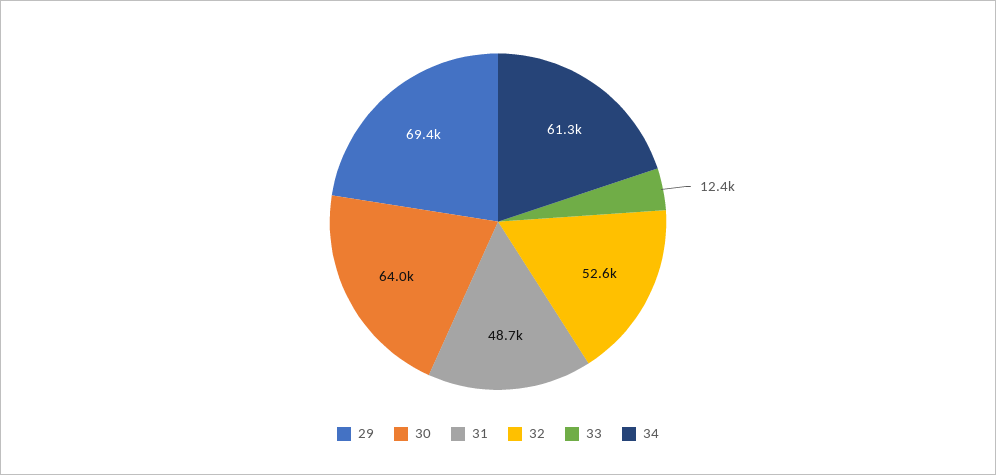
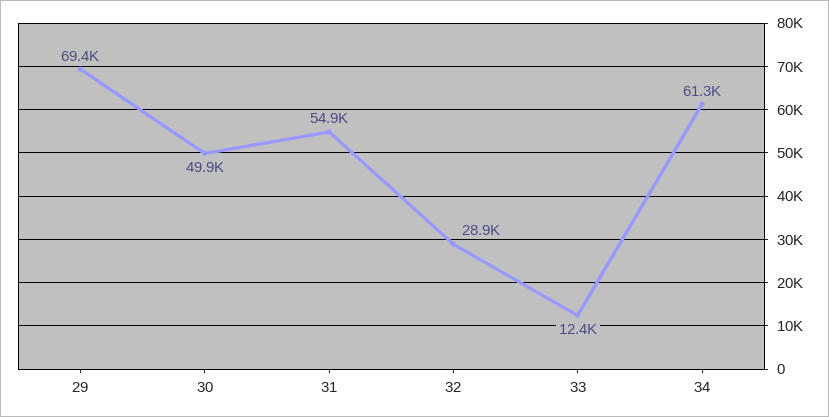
30: 64000 -> 49900
31: 48700 -> 54900
32: 52600 -> 28900

